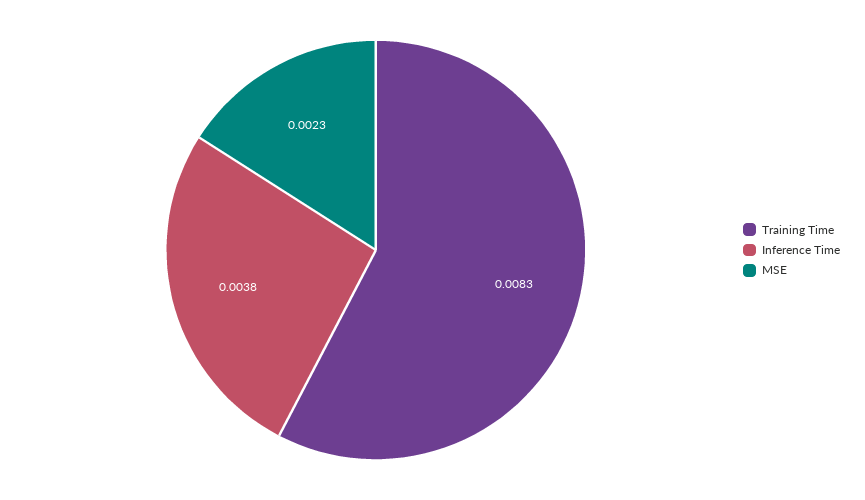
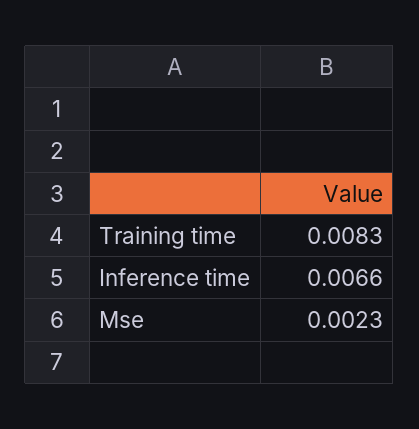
Inference Time: 0.0038 -> 0.0066

